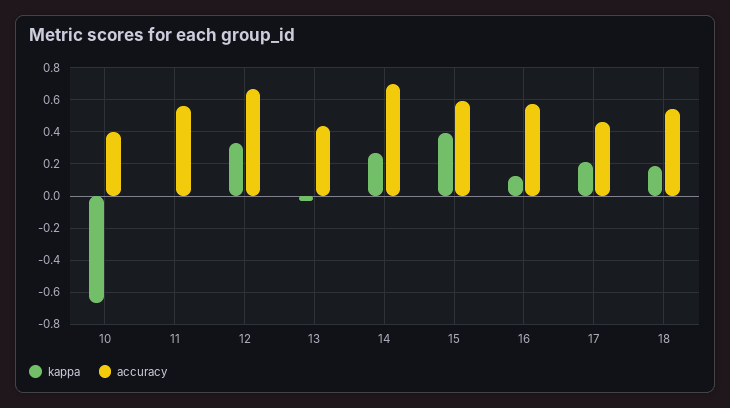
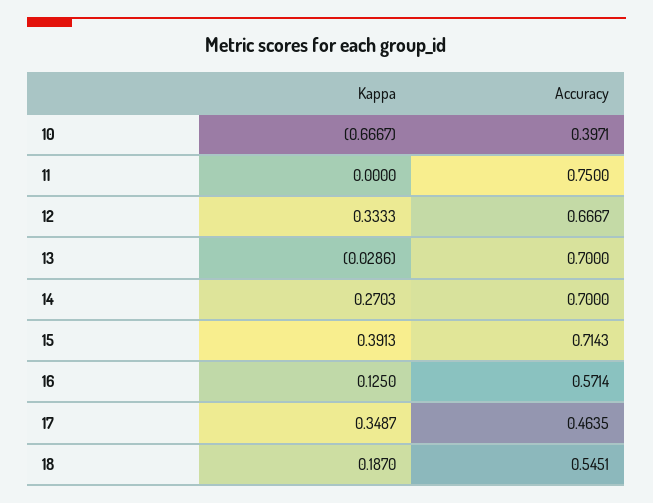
accuracy, 11: 0.55 -> 0.75
accuracy, 13: 0.45 -> 0.7
accuracy, 15: 0.6 -> 0.7143
kappa, 17: 0.2 -> 0.3487

